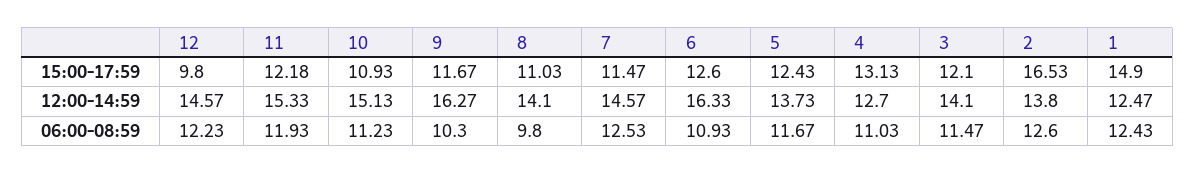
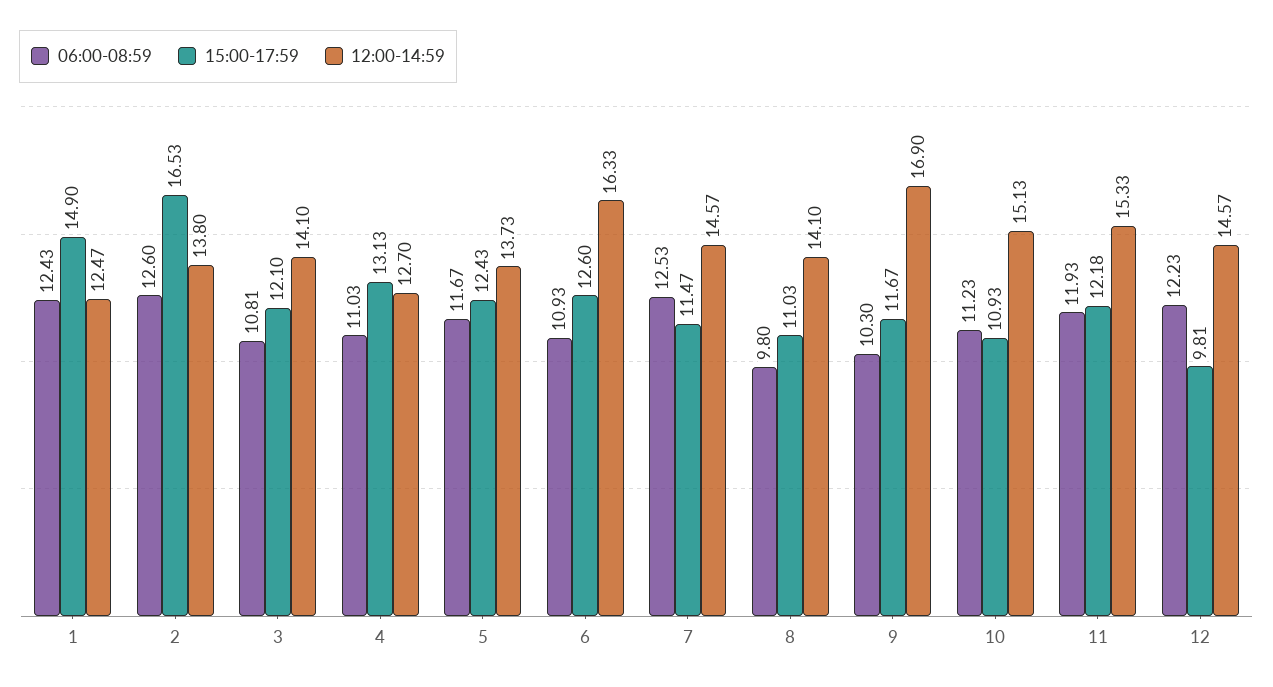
15:00-17:59, 12: 9.8 -> 9.81
12:00-14:59, 9: 16.27 -> 16.9
06:00-08:59, 3: 11.47 -> 10.81

